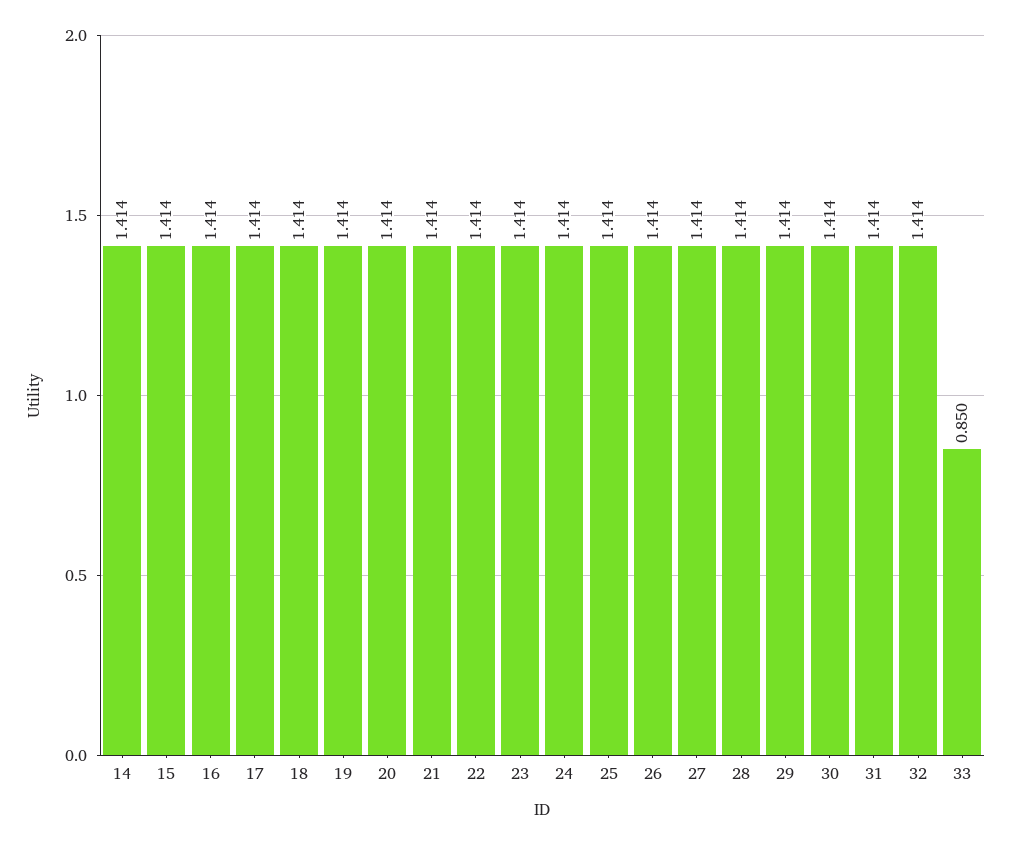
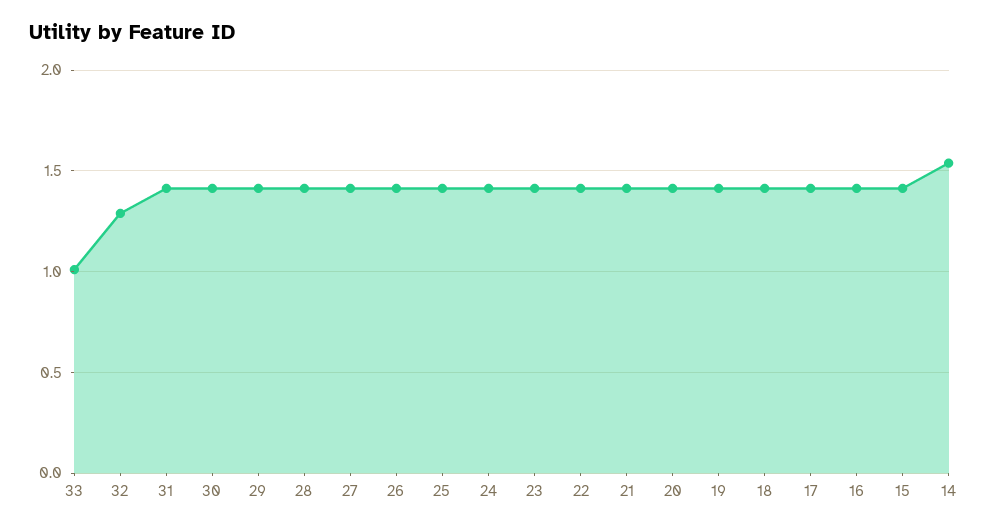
14: 1.414 -> 1.55
32: 1.414 -> 1.3
33: 0.85 -> 1

